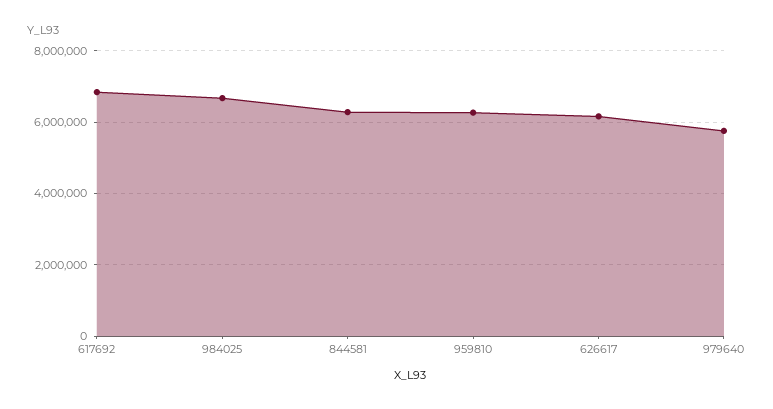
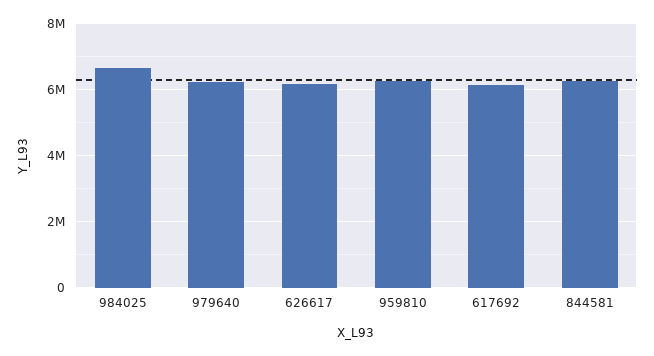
617692: 6800000 -> 6200000
979640: 5800000 -> 6200000

